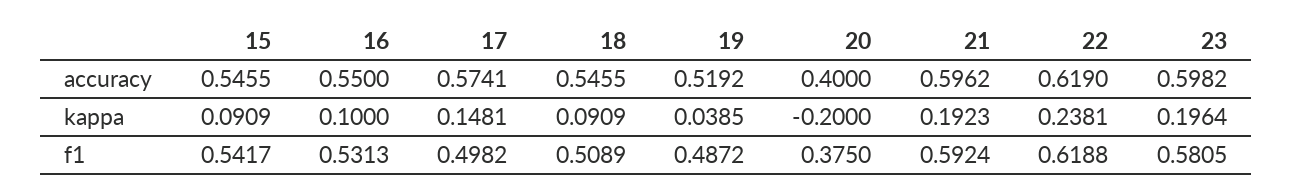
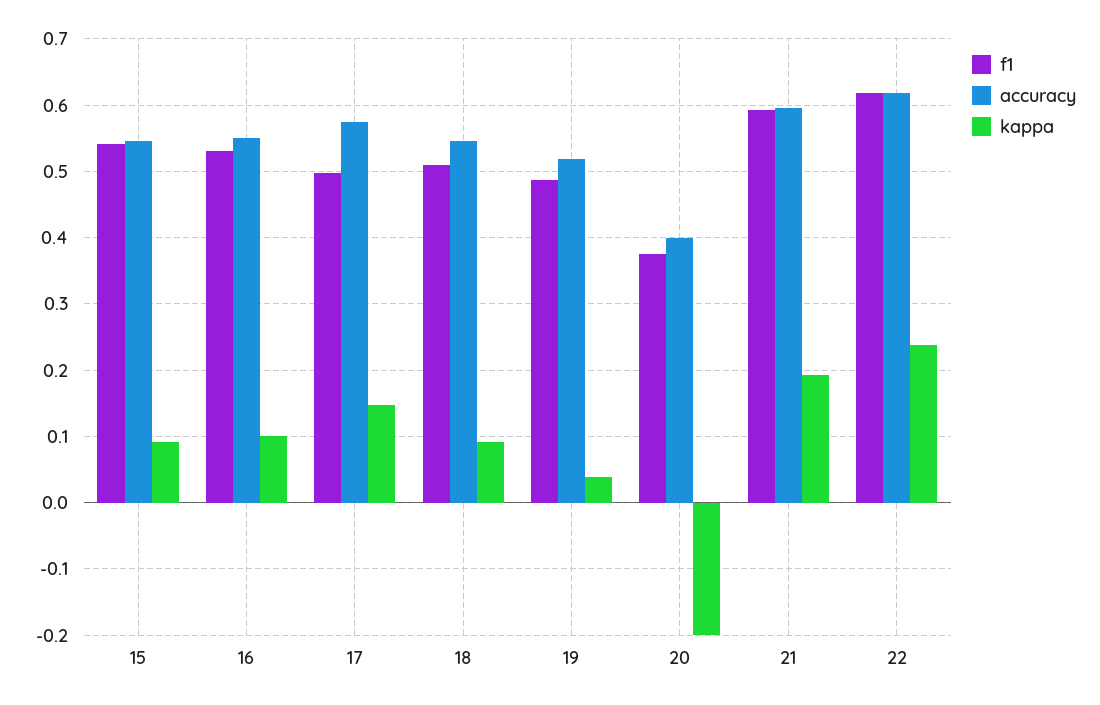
accuracy, 23: 0.5982 -> none
kappa, 23: 0.1964 -> none
f1, 23: 0.5805 -> none

